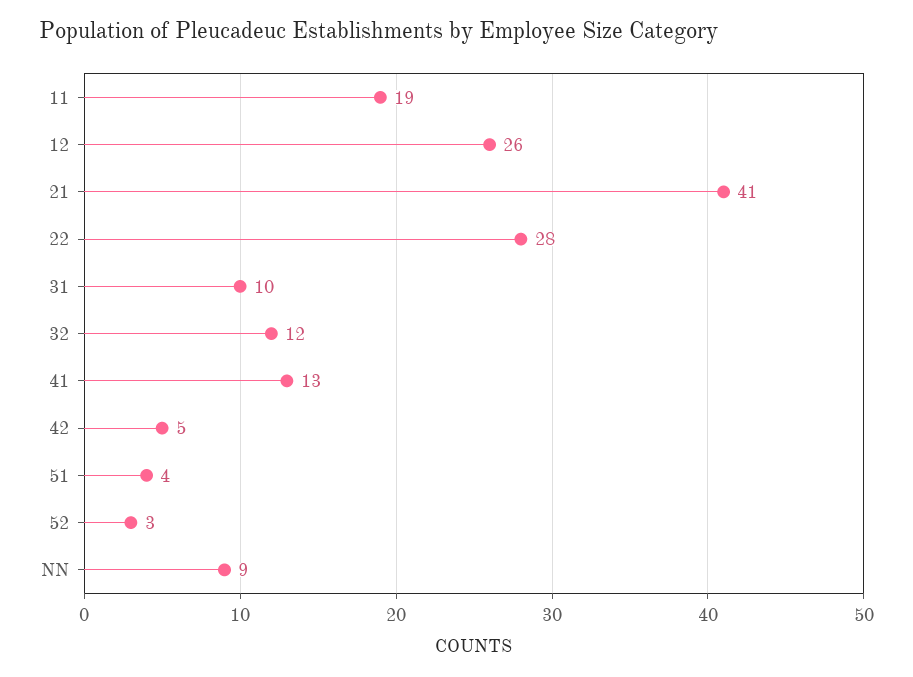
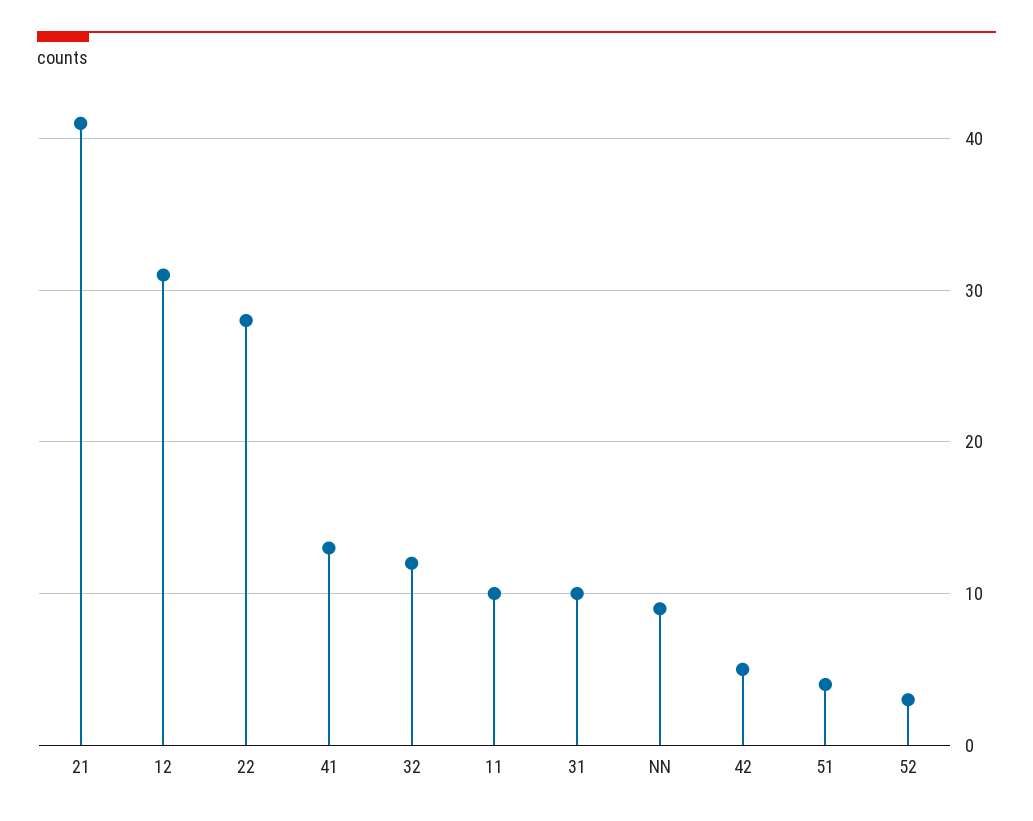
11: 19 -> 10
12: 26 -> 31

